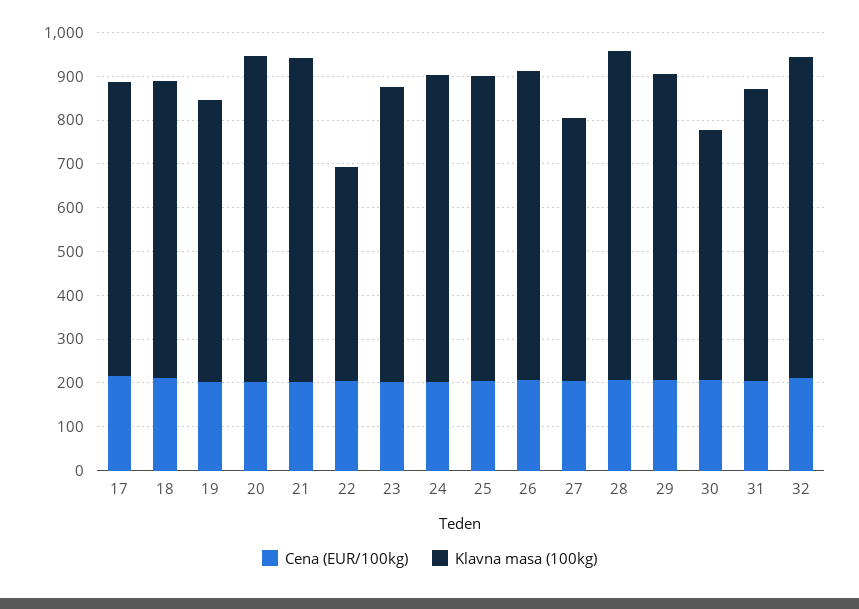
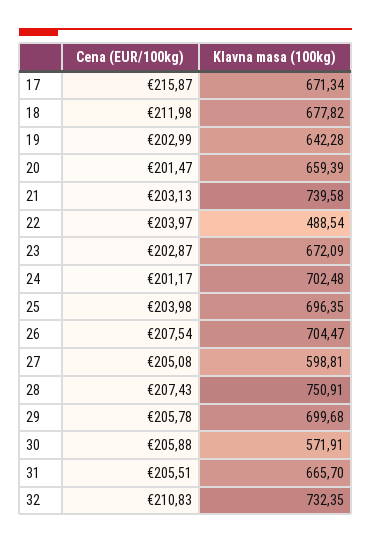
Klavna masa (100kg), 20: 740 -> 659.39

